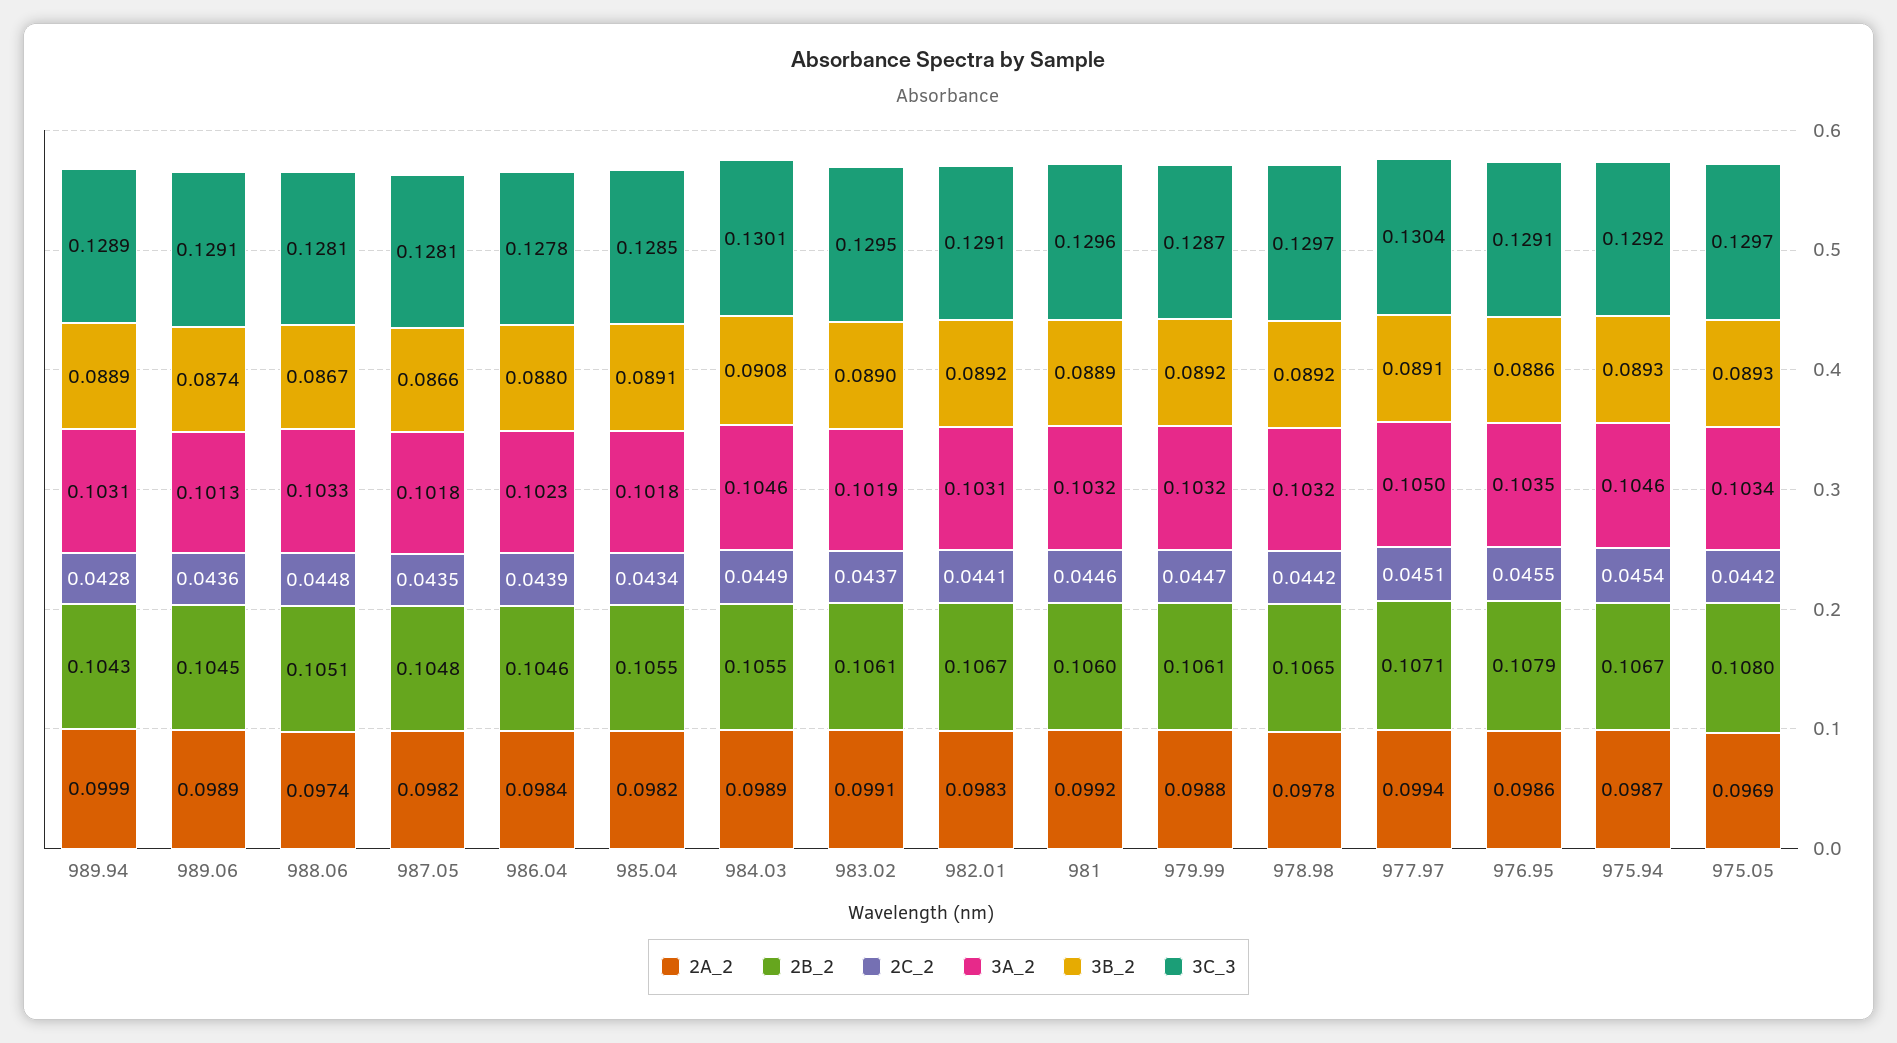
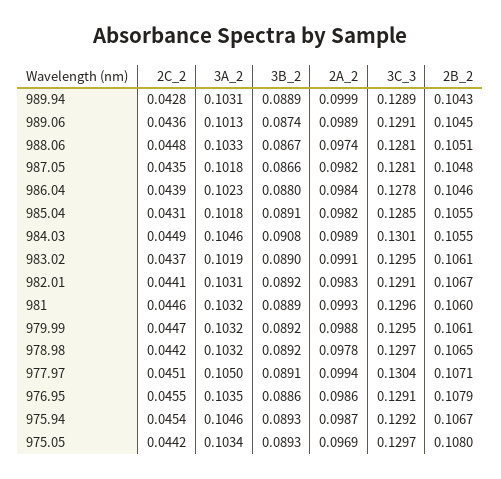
2C_2, 985.04: 0.0434 -> 0.0431
2A_2, 981: 0.0992 -> 0.0993
3C_3, 979.99: 0.1287 -> 0.1295

